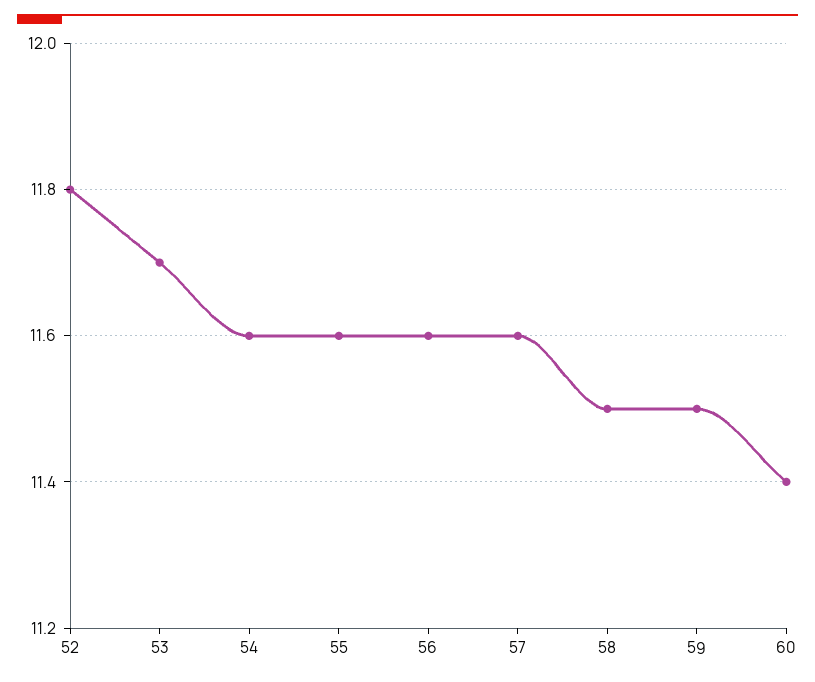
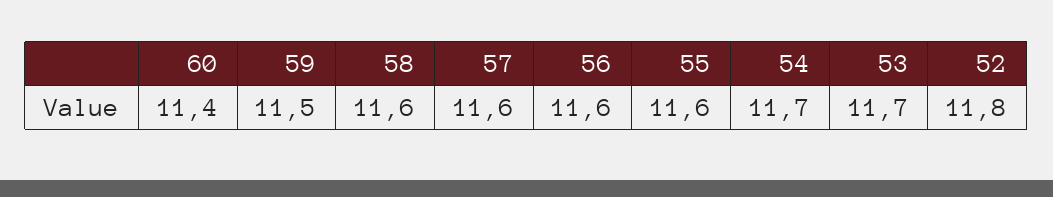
54: 11.6 -> 11.7
58: 11.5 -> 11.6

